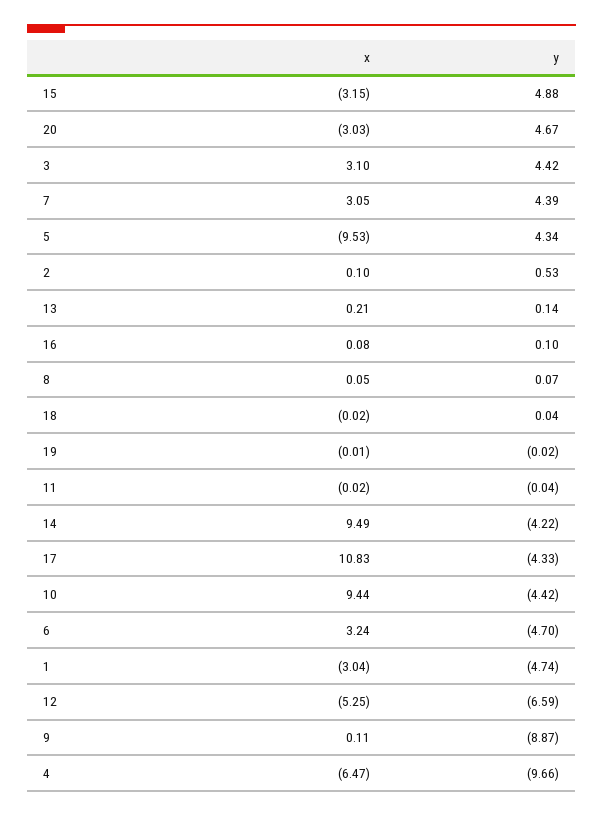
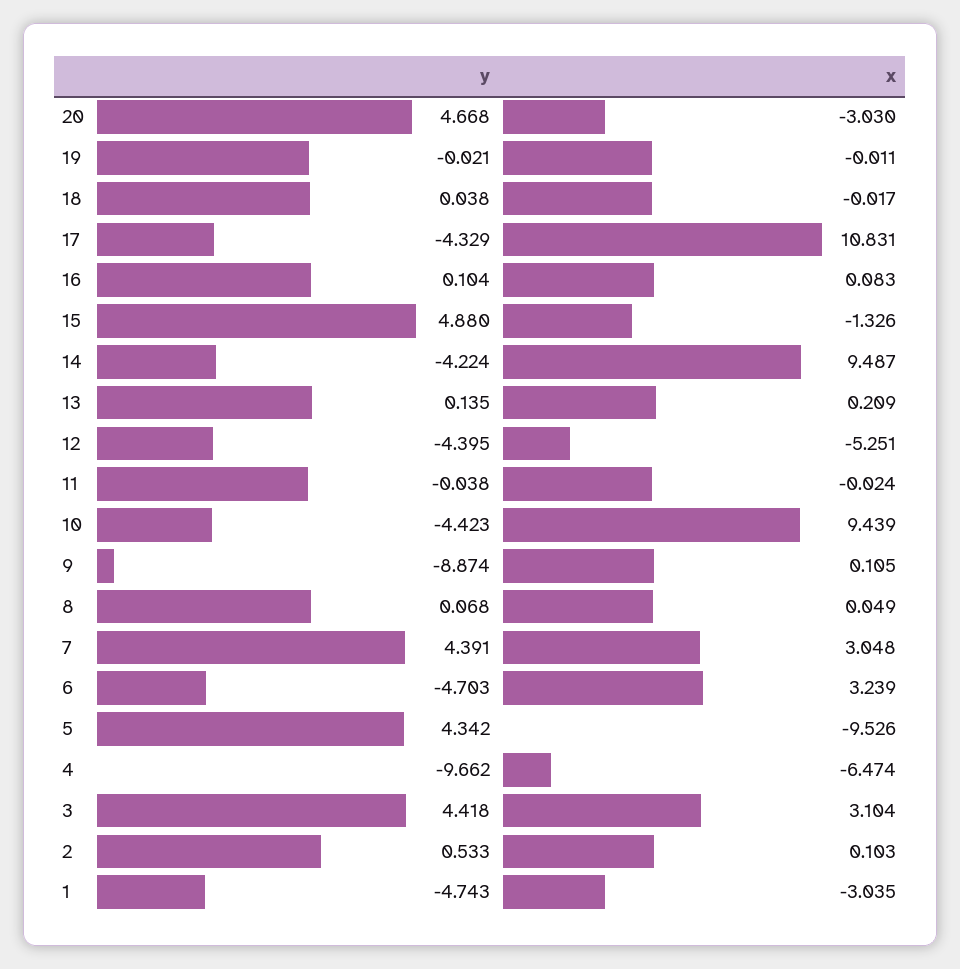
x, 15: -3.15 -> -1.326
y, 12: -6.59 -> -4.395

